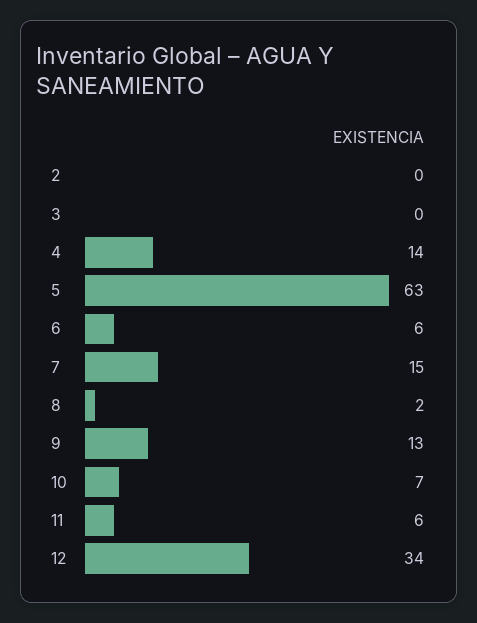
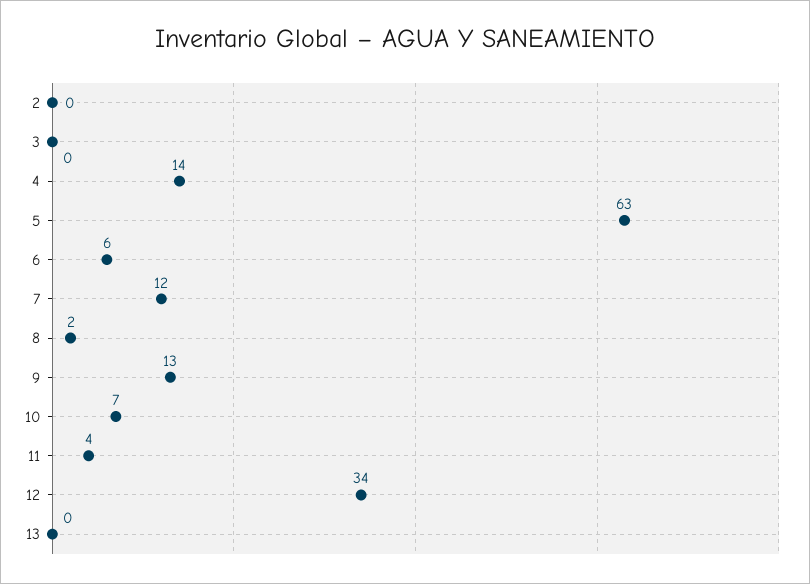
7: 15 -> 12
11: 6 -> 4
13: none -> 0

